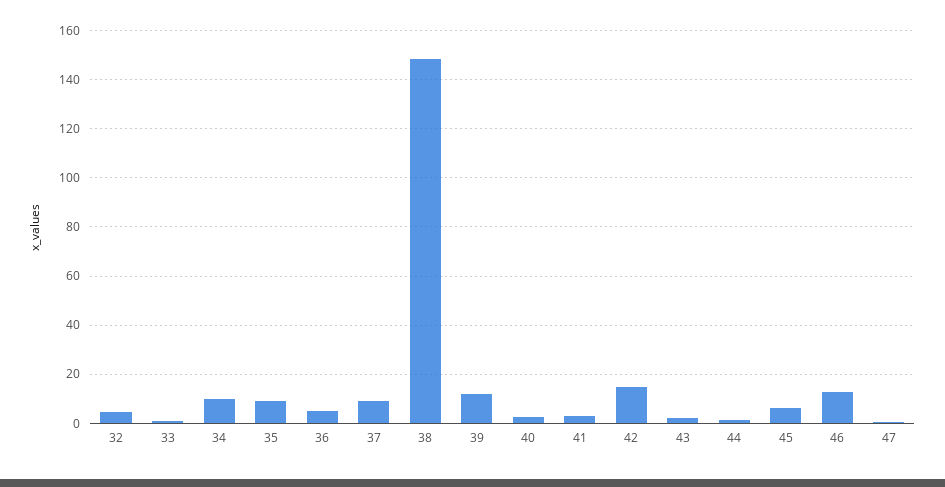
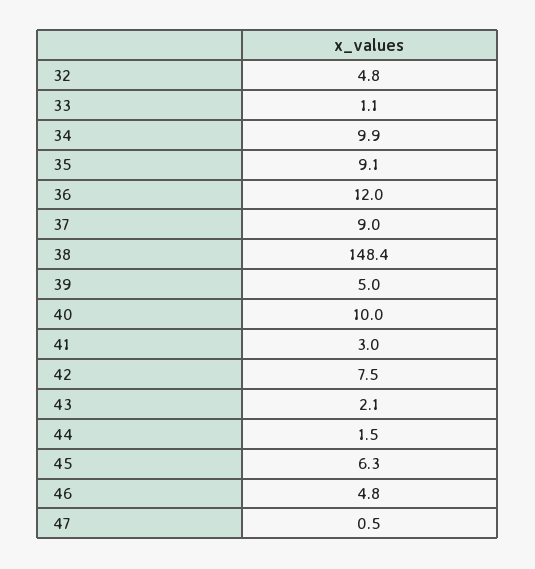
36: 5 -> 12
39: 12.5 -> 5
40: 2.5 -> 10
42: 15 -> 7.5
46: 12.5 -> 4.8

